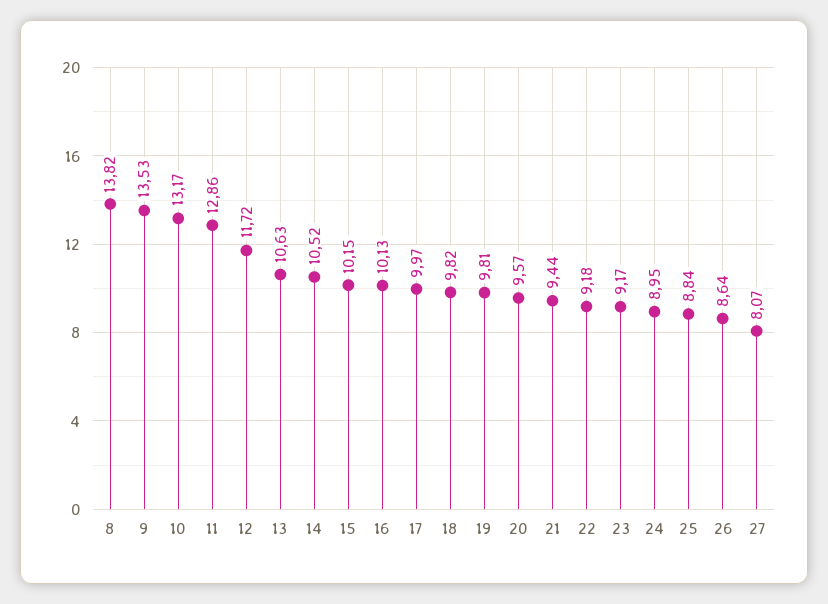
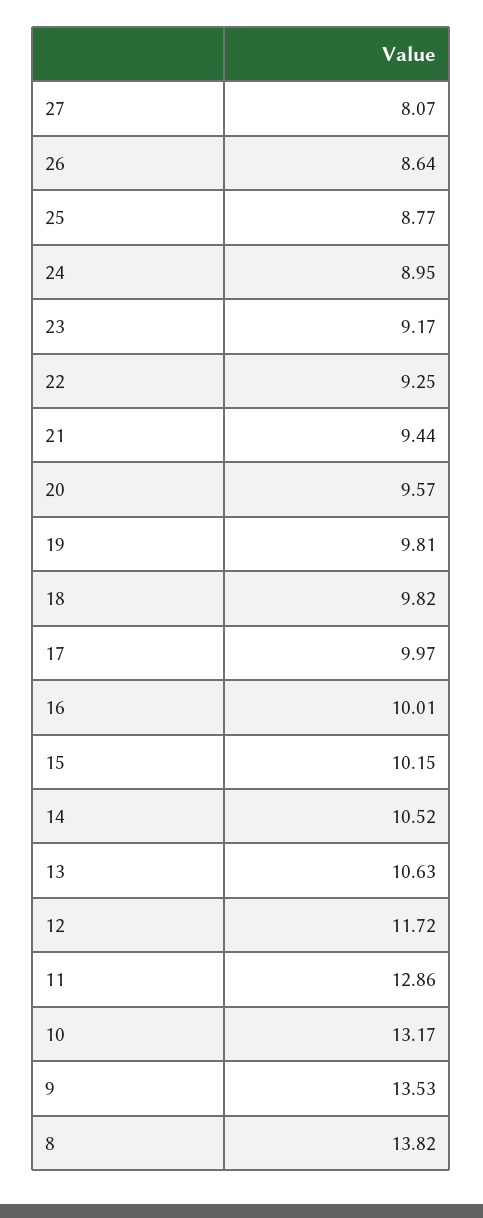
16: 10.13 -> 10.01
22: 9.18 -> 9.25
25: 8.84 -> 8.77

